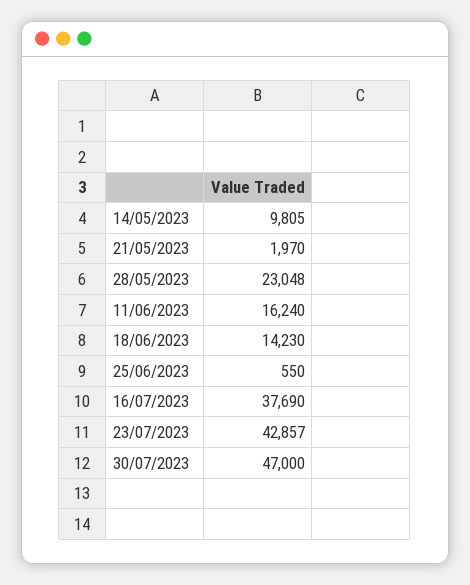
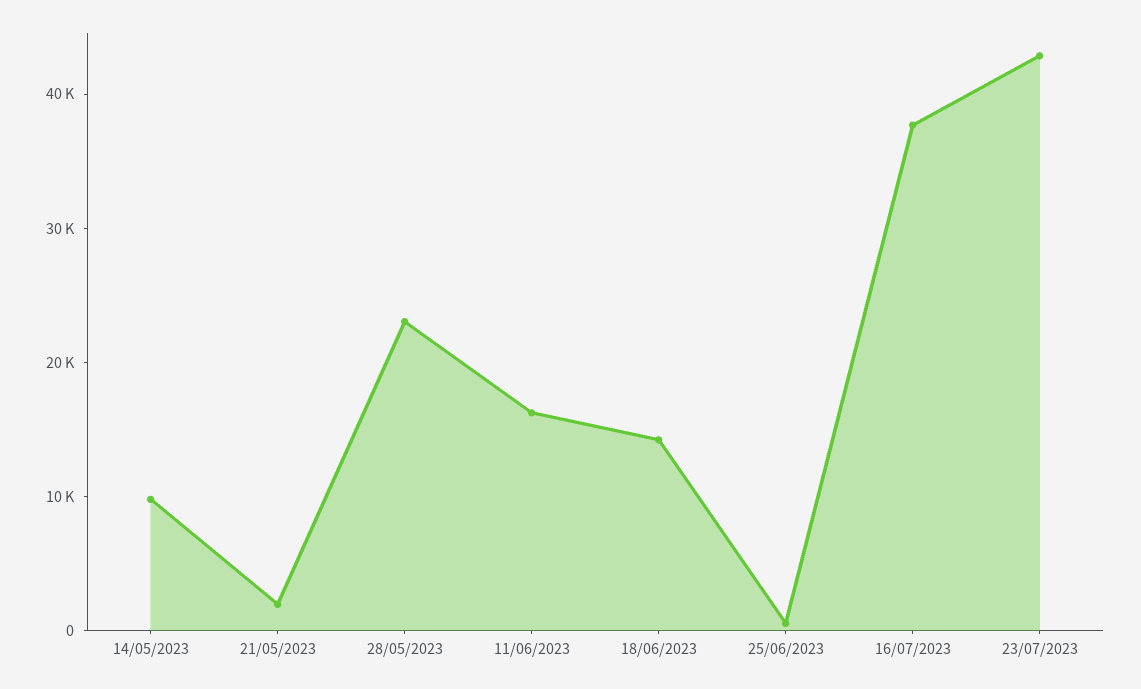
30/07/2023: 47000 -> none

